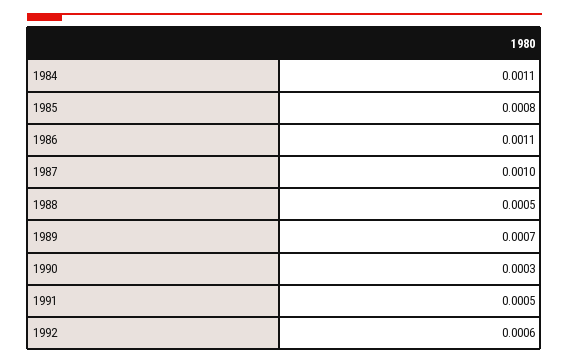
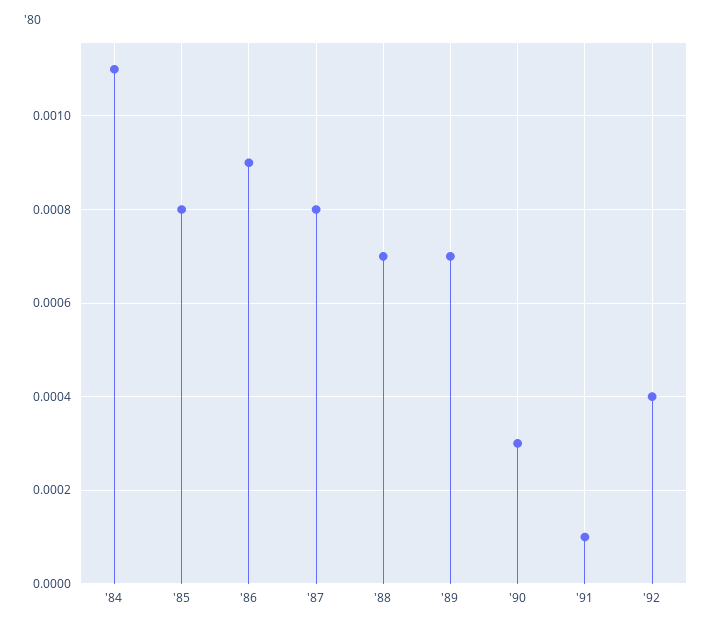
1986: 0.0011 -> 0.0009
1987: 0.001 -> 0.0008
1988: 0.0005 -> 0.0007
1991: 0.0005 -> 0.0001
1992: 0.0006 -> 0.0004

